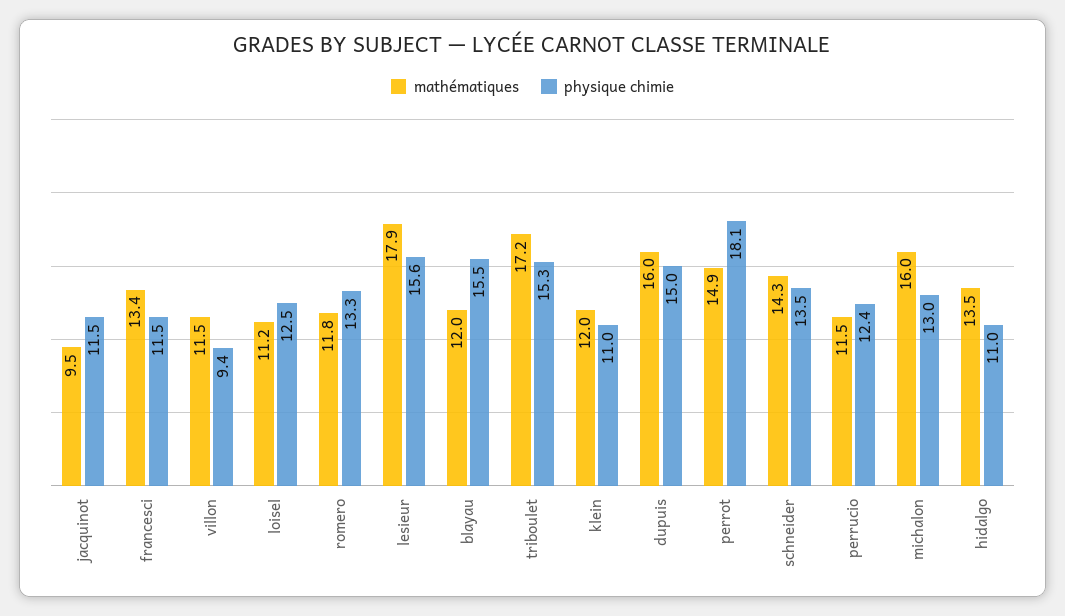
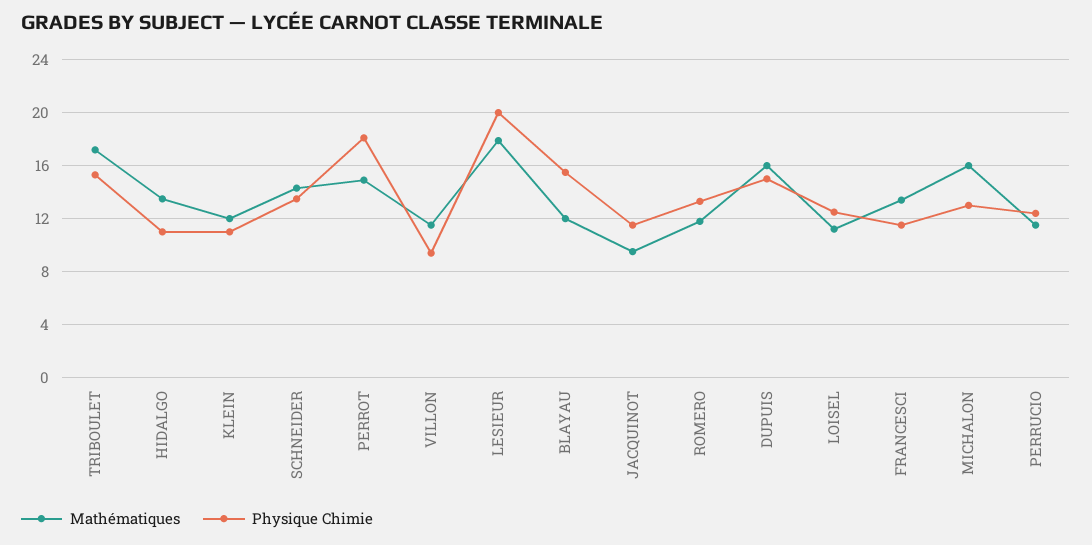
physique chimie, lesieur: 15.6 -> 20

